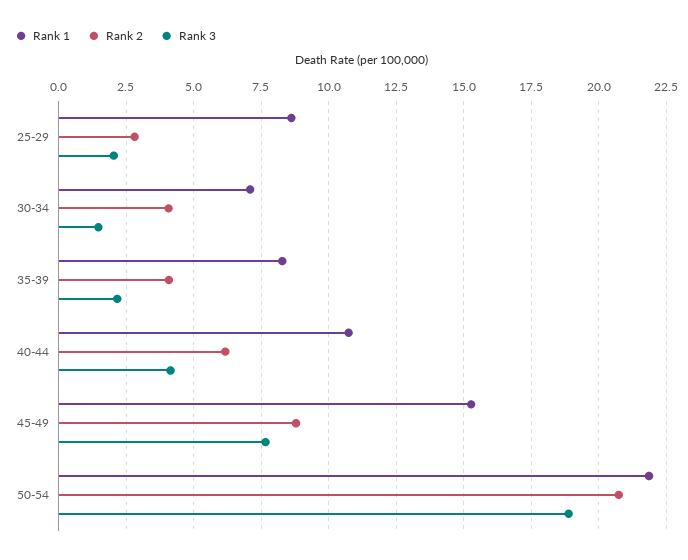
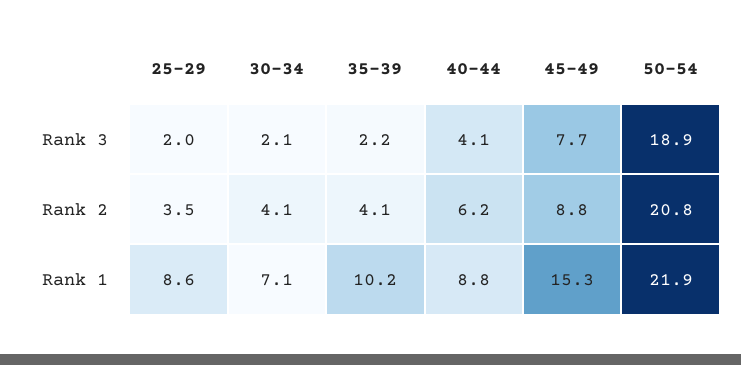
Rank 2, 25-29: 2.75 -> 3.5
Rank 3, 30-34: 1.5 -> 2.1
Rank 1, 35-39: 8.25 -> 10.2
Rank 1, 40-44: 10.75 -> 8.8

